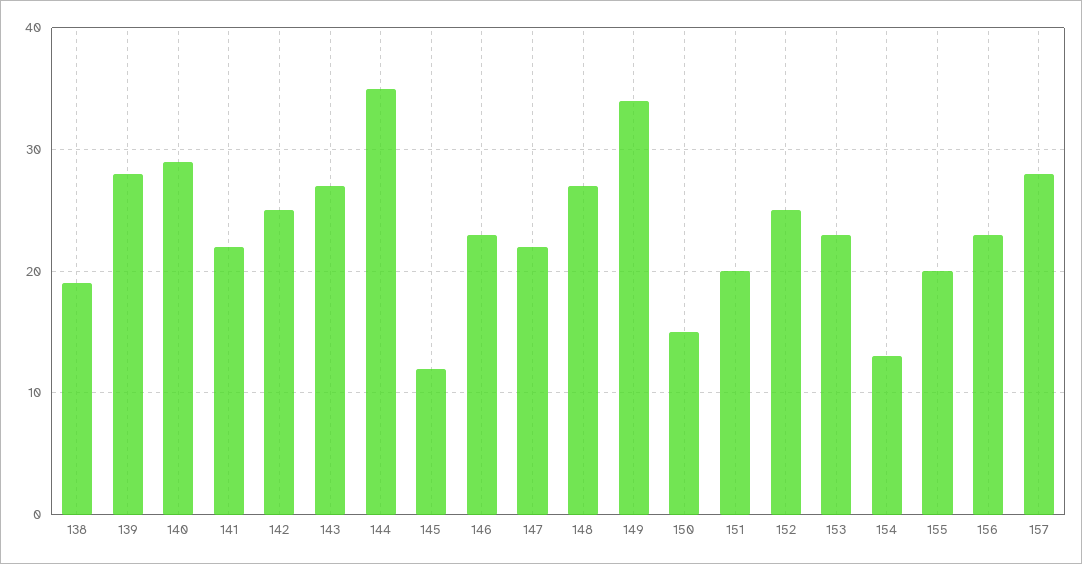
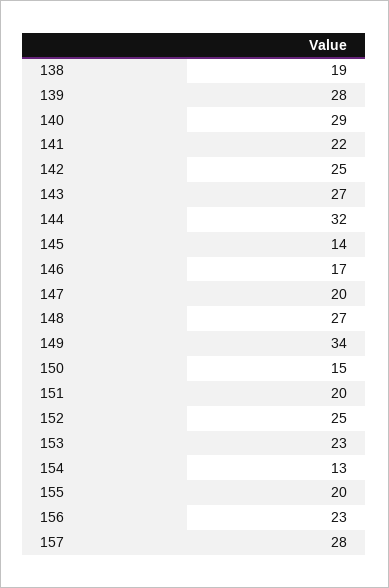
144: 35 -> 32
145: 12 -> 14
146: 23 -> 17
147: 22 -> 20

